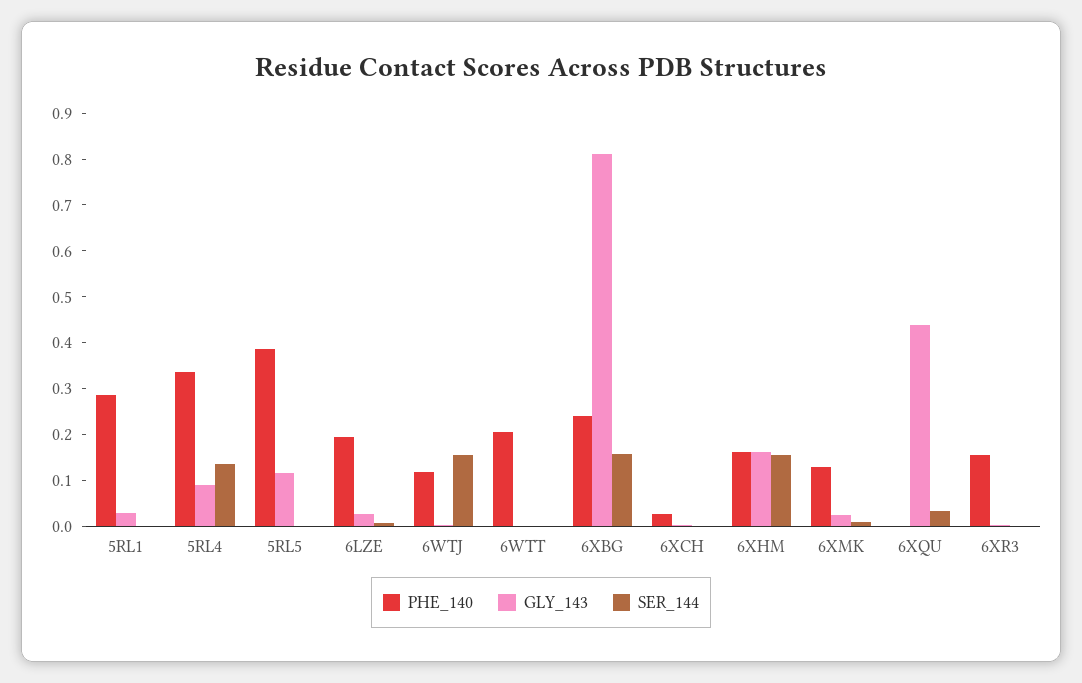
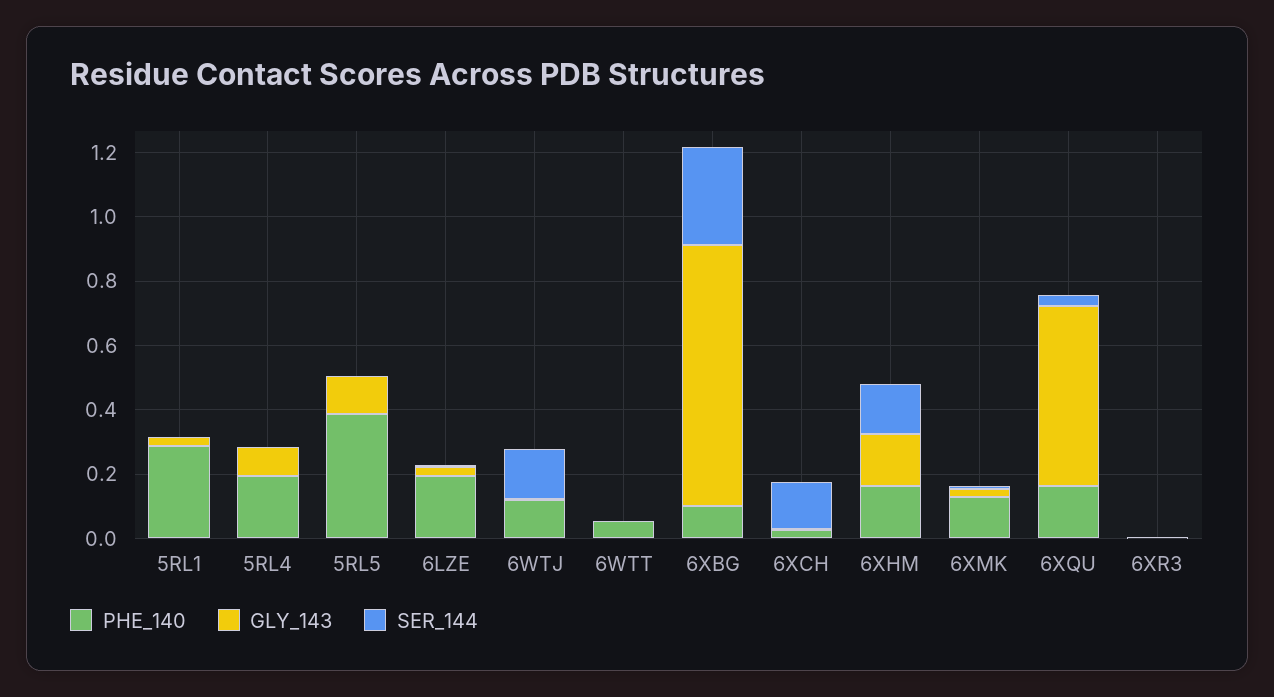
PHE_140, 5RL4: 0.34 -> 0.2
SER_144, 5RL4: 0.14 -> 0
PHE_140, 6WTT: 0.2 -> 0.05
PHE_140, 6XBG: 0.24 -> 0.1
SER_144, 6XBG: 0.16 -> 0.3
SER_144, 6XCH: 0 -> 0.15
PHE_140, 6XQU: 0 -> 0.15
GLY_143, 6XQU: 0.44 -> 0.55
PHE_140, 6XR3: 0.16 -> 0

